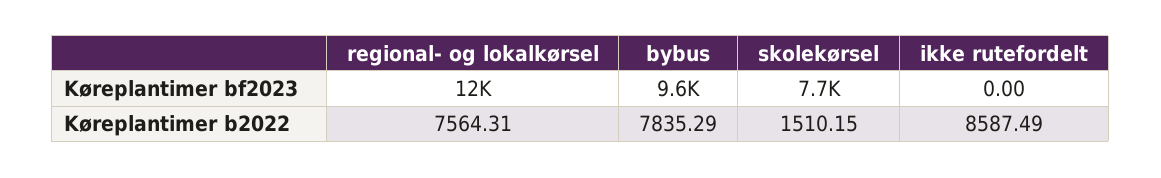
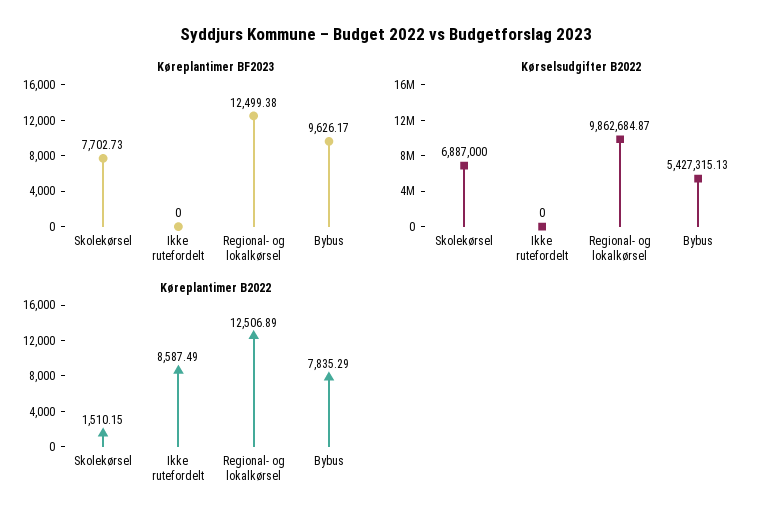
Køreplantimer b2022, regional- og lokalkørsel: 7564.31 -> 12506.89
Kørselsudgifter B2022, skolekørsel: none -> 6887000
Kørselsudgifter B2022, ikke rutefordelt: none -> 0
Kørselsudgifter B2022, regional- og lokalkørsel: none -> 9862684.87
Kørselsudgifter B2022, bybus: none -> 5427315.13

